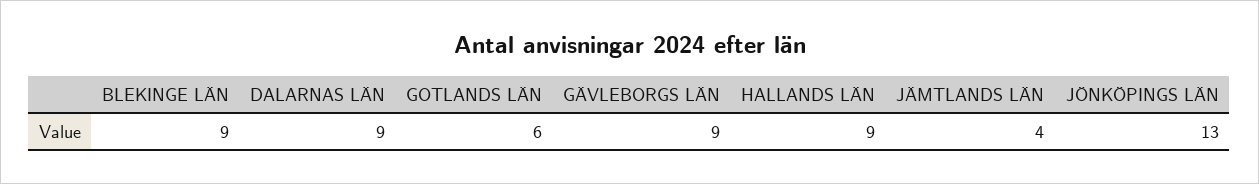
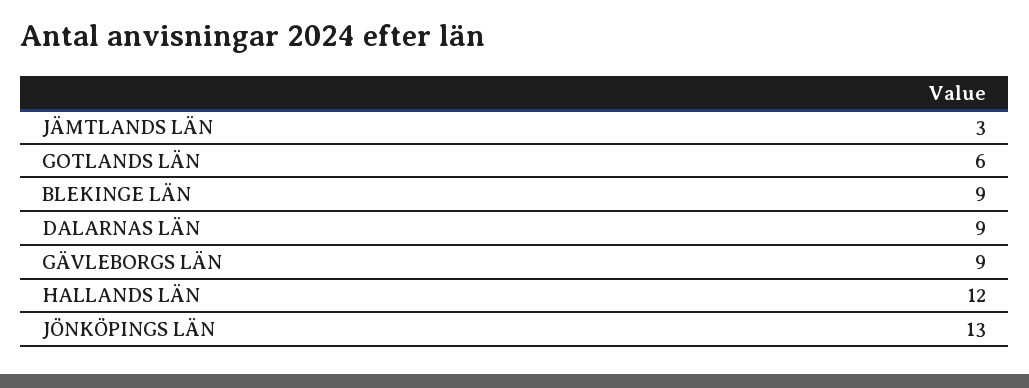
HALLANDS LÄN: 9 -> 12
JÄMTLANDS LÄN: 4 -> 3

